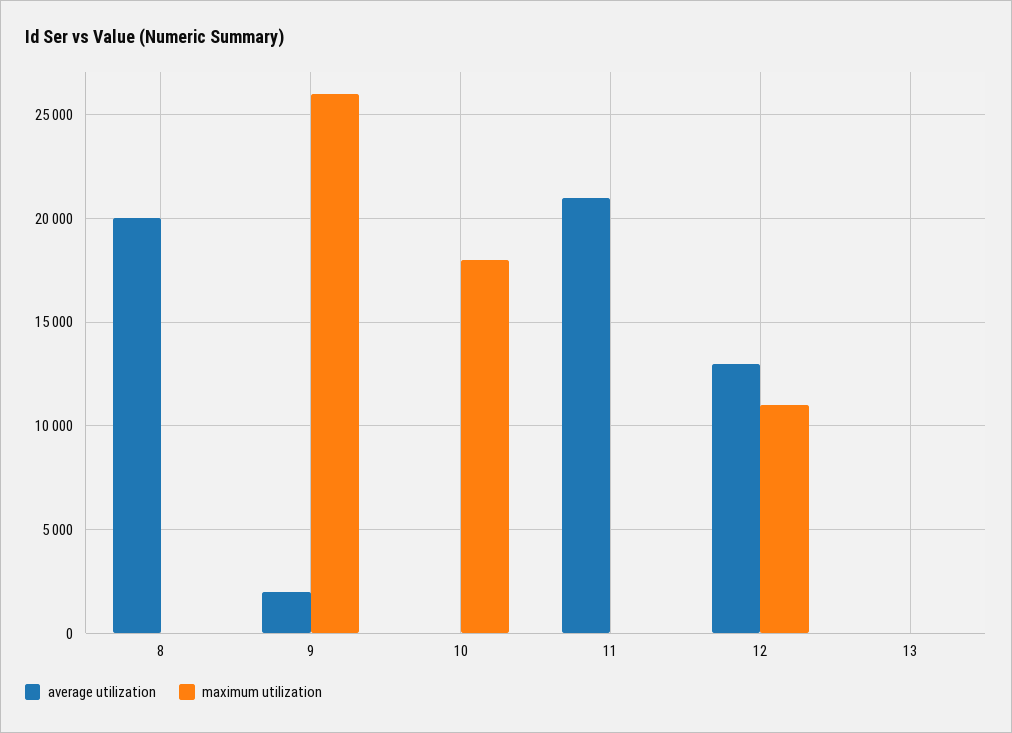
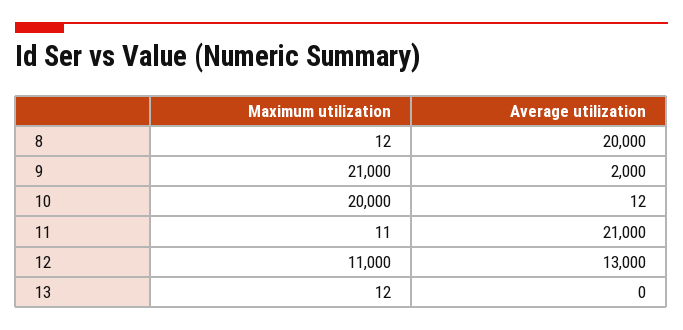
maximum utilization, 9: 26000 -> 21000
maximum utilization, 10: 18000 -> 20000

